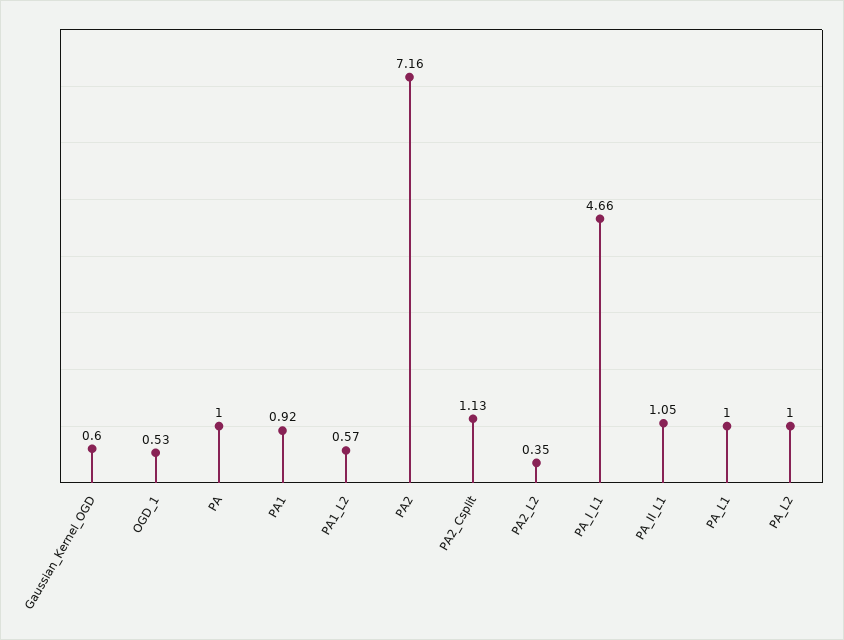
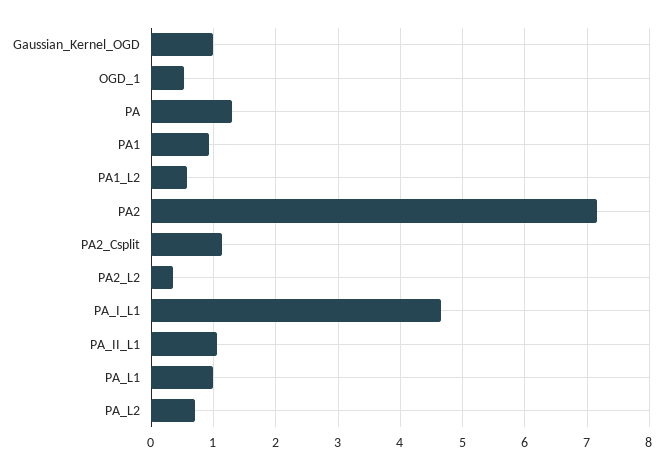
Gaussian_Kernel_OGD: 0.6 -> 1
PA: 1 -> 1.3
PA_L2: 1 -> 0.7

